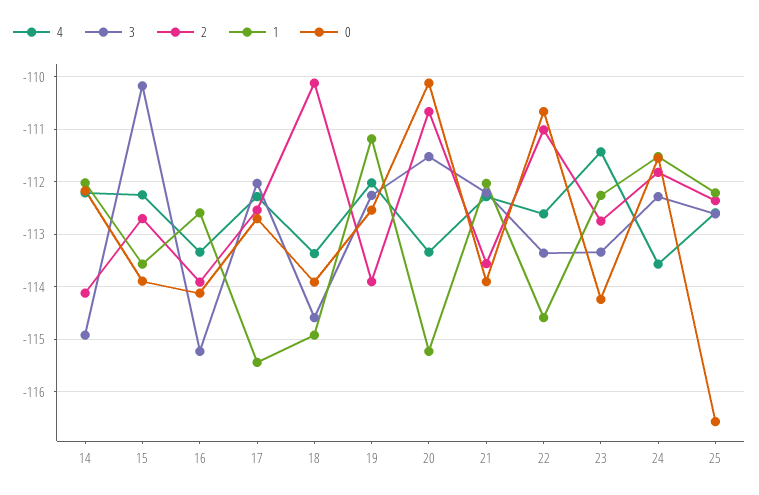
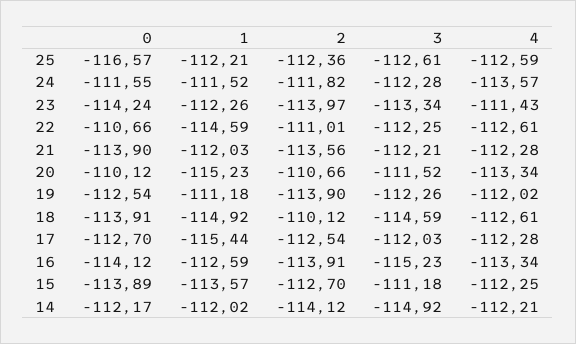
3, 15: -110.2 -> -111.18
4, 18: -113.4 -> -112.61
3, 22: -113.4 -> -112.25
2, 23: -112.8 -> -113.97

